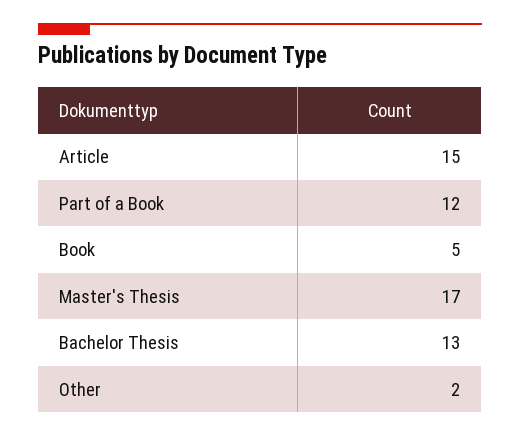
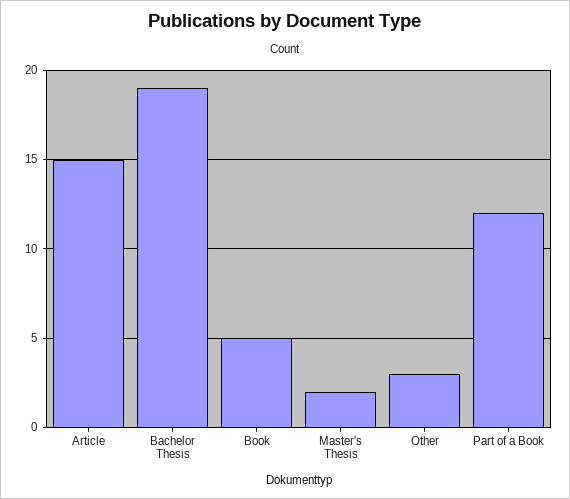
Master's Thesis: 17 -> 2
Bachelor Thesis: 13 -> 19
Other: 2 -> 3

